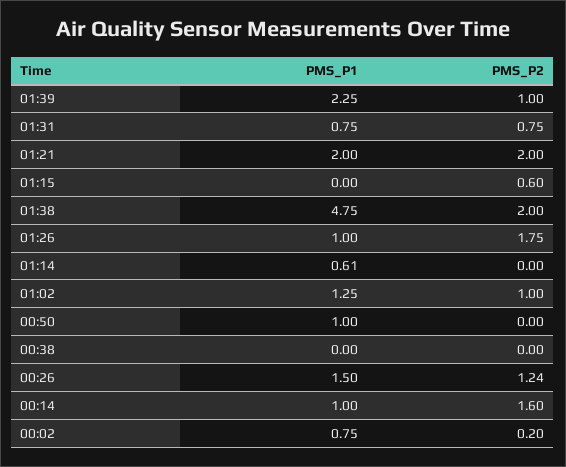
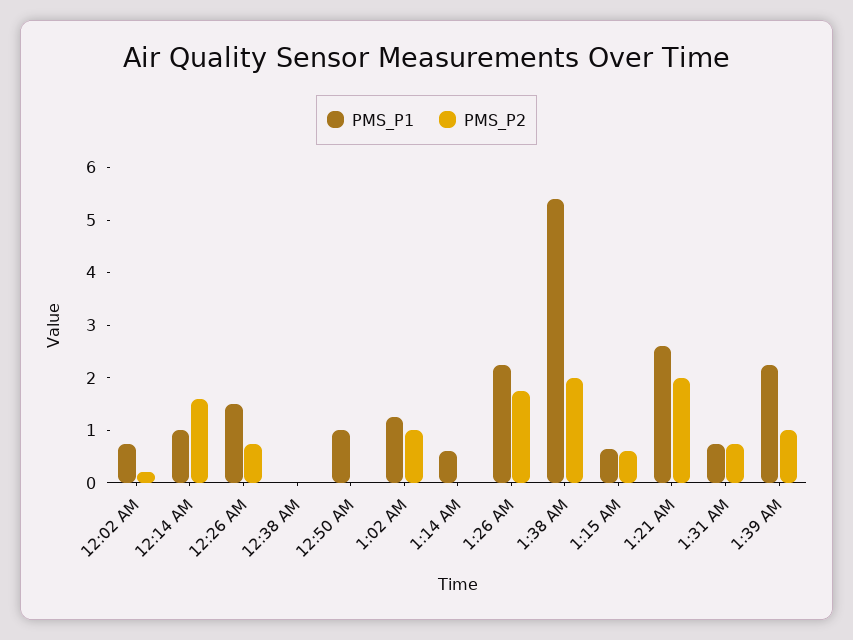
PMS_P1, 01:21: 2 -> 2.6
PMS_P1, 01:15: 0 -> 0.6
PMS_P1, 01:38: 4.75 -> 5.4
PMS_P1, 01:26: 1 -> 2.2
PMS_P2, 00:26: 1.24 -> 0.8

